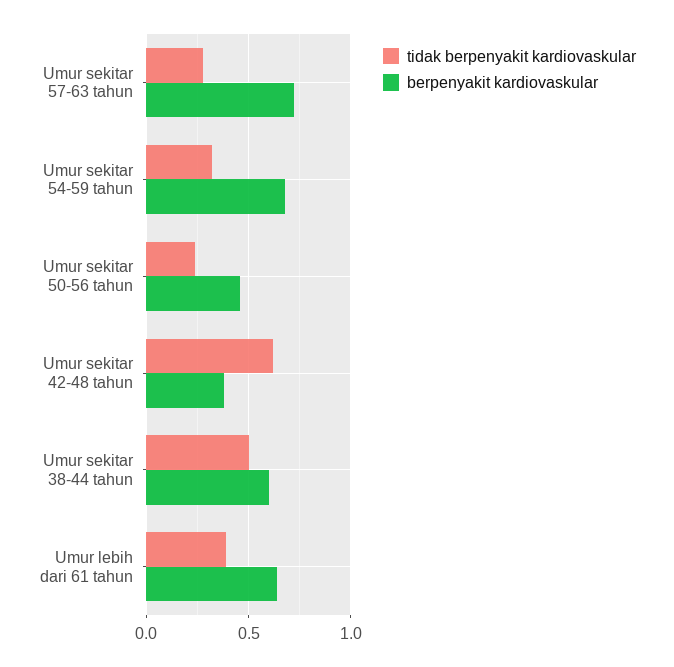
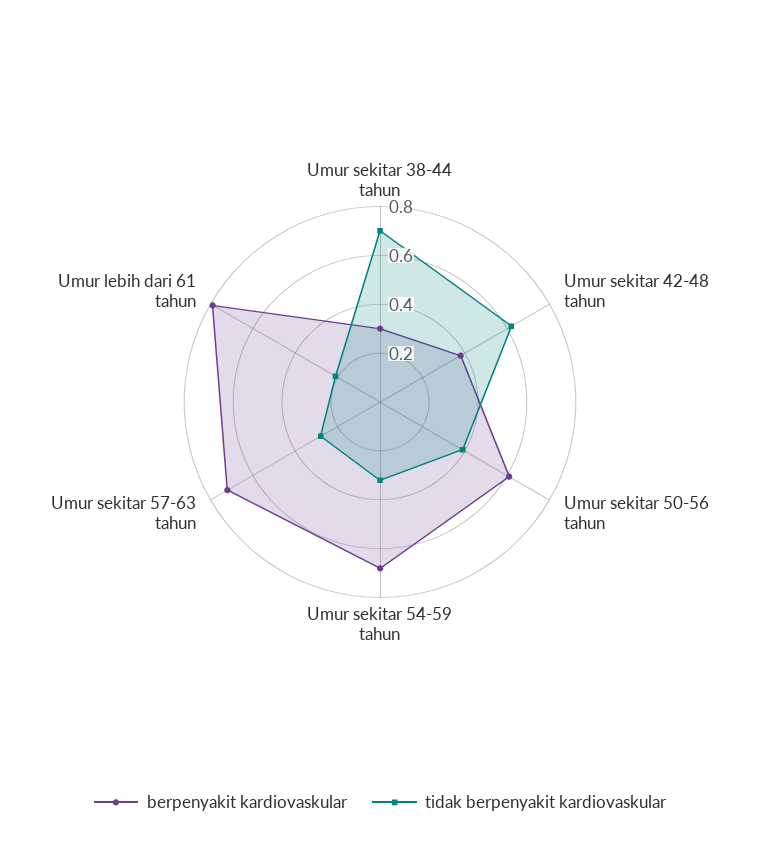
tidak berpenyakit kardiovaskular, Umur sekitar 50-56 tahun: 0.25 -> 0.4
berpenyakit kardiovaskular, Umur sekitar 50-56 tahun: 0.45 -> 0.6
tidak berpenyakit kardiovaskular, Umur sekitar 38-44 tahun: 0.5 -> 0.7
berpenyakit kardiovaskular, Umur sekitar 38-44 tahun: 0.6 -> 0.3
tidak berpenyakit kardiovaskular, Umur lebih dari 61 tahun: 0.4 -> 0.2
berpenyakit kardiovaskular, Umur lebih dari 61 tahun: 0.65 -> 0.8

